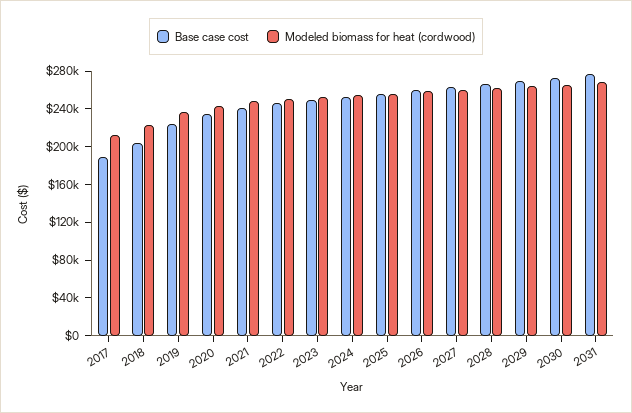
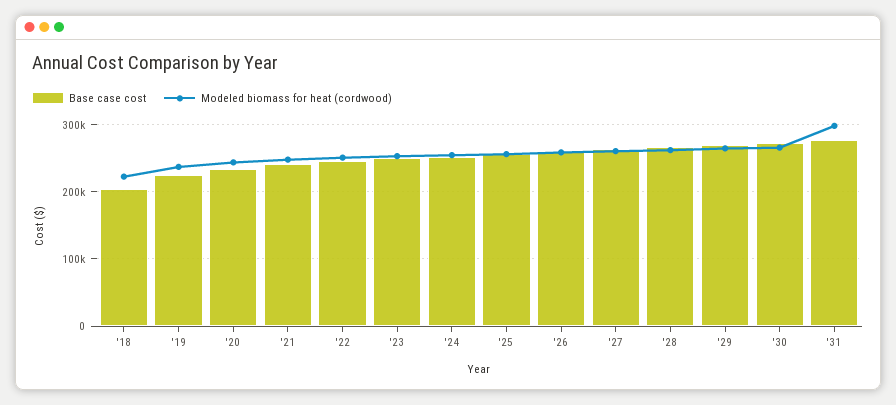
Base case cost, 2017: 190000 -> none
Modeled biomass for heat (cordwood), 2017: 210000 -> none
Modeled biomass for heat (cordwood), 2031: 270000 -> 300000

